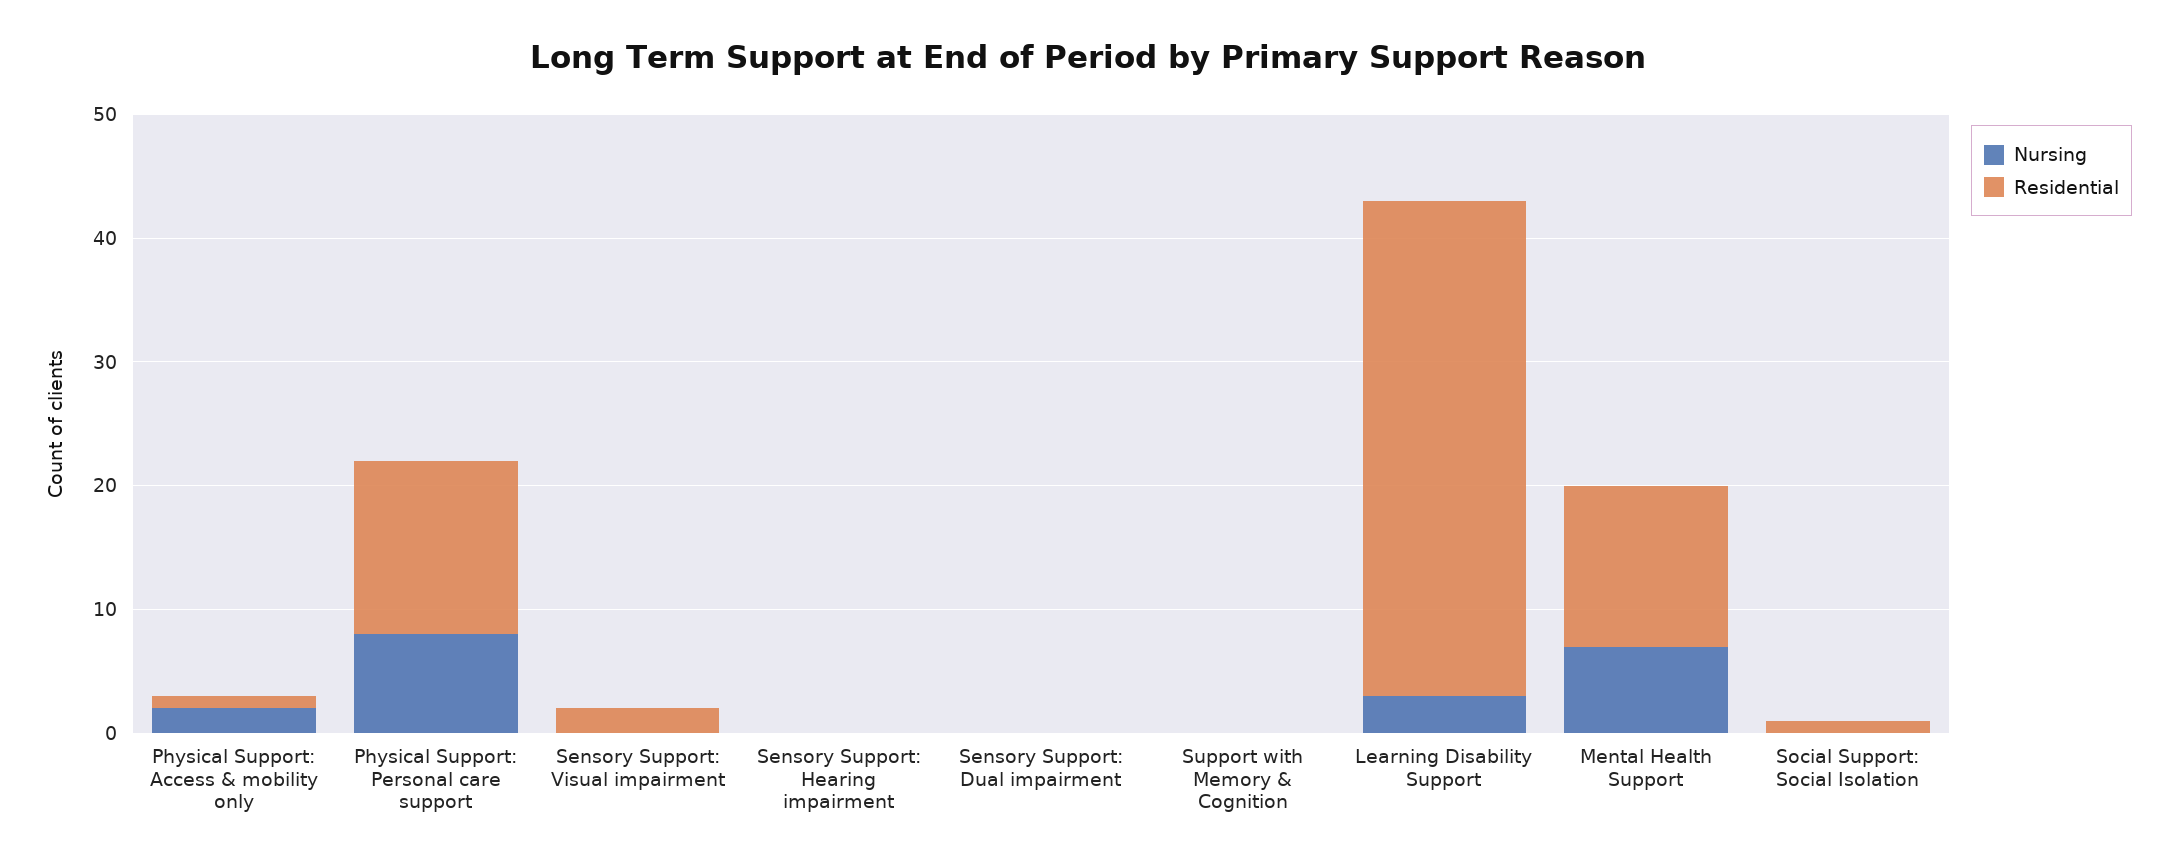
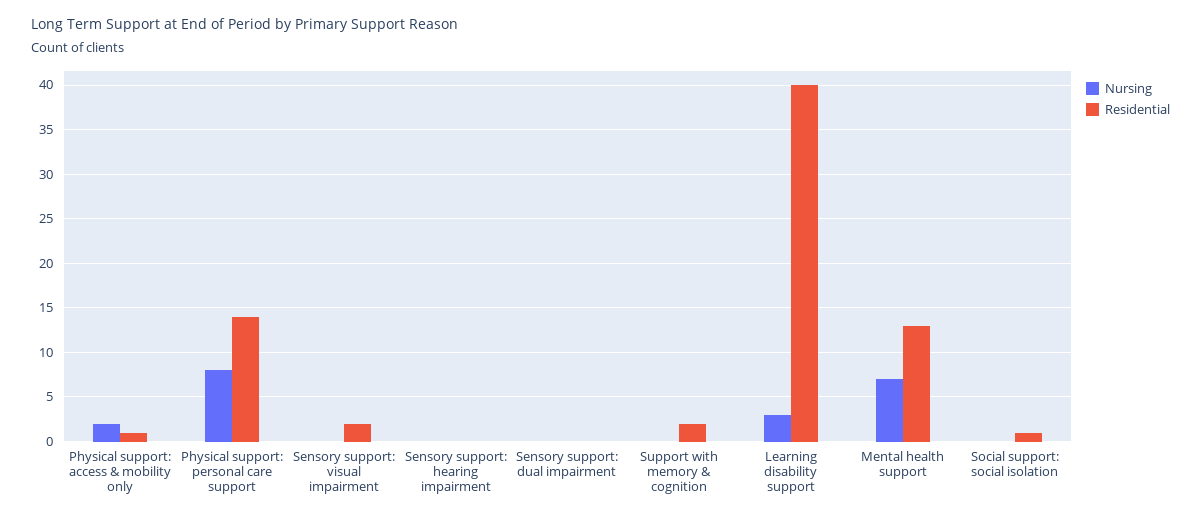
Residential, Support with Memory & Cognition: 0 -> 2

